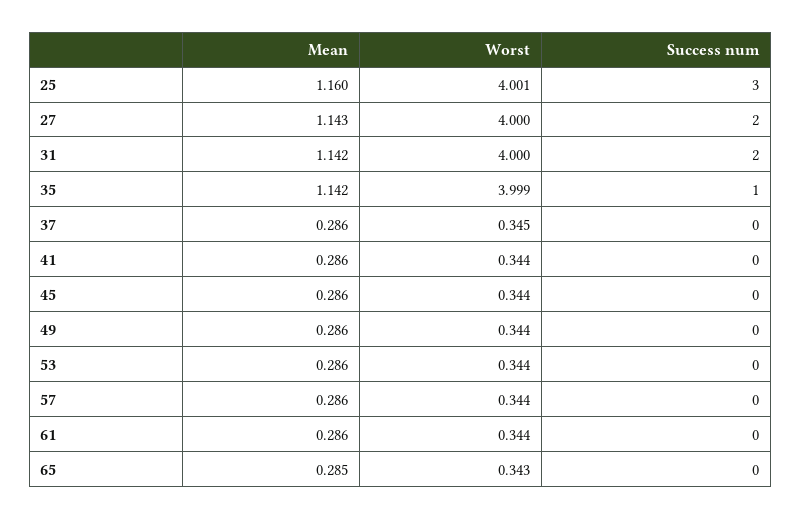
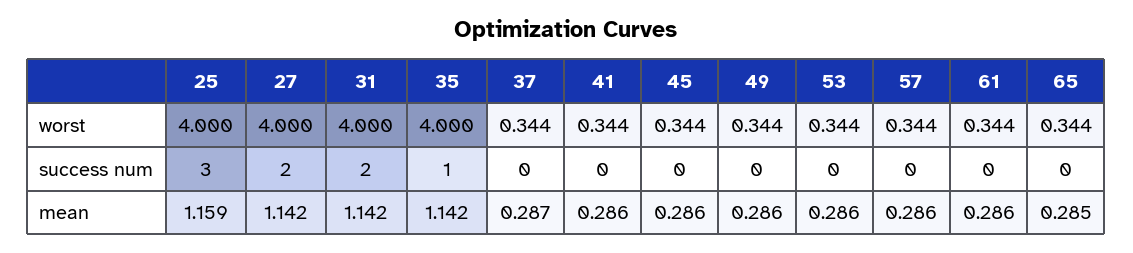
Mean, 25: 1.16 -> 1.159
Worst, 25: 4.001 -> 4
Mean, 27: 1.143 -> 1.142
Worst, 35: 3.999 -> 4
Mean, 37: 0.286 -> 0.287
Worst, 37: 0.345 -> 0.344
Worst, 65: 0.343 -> 0.344

